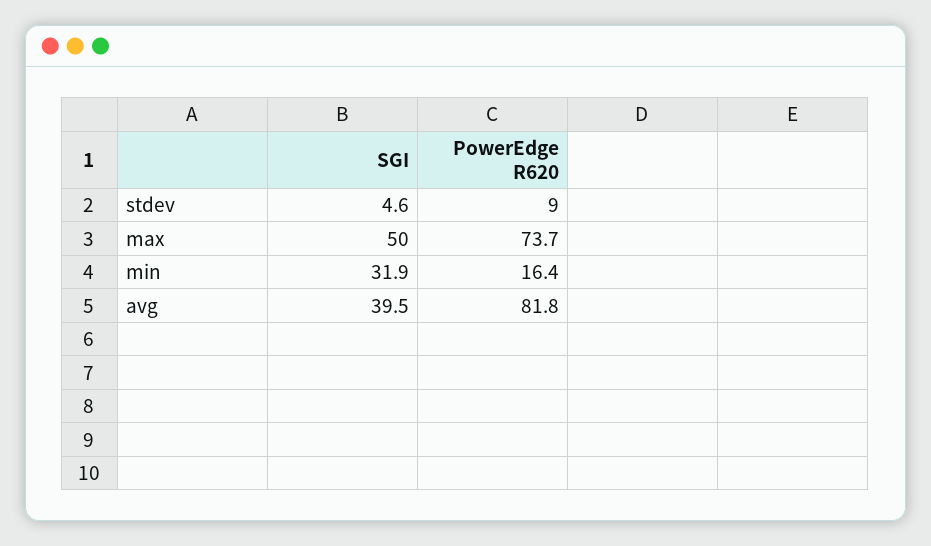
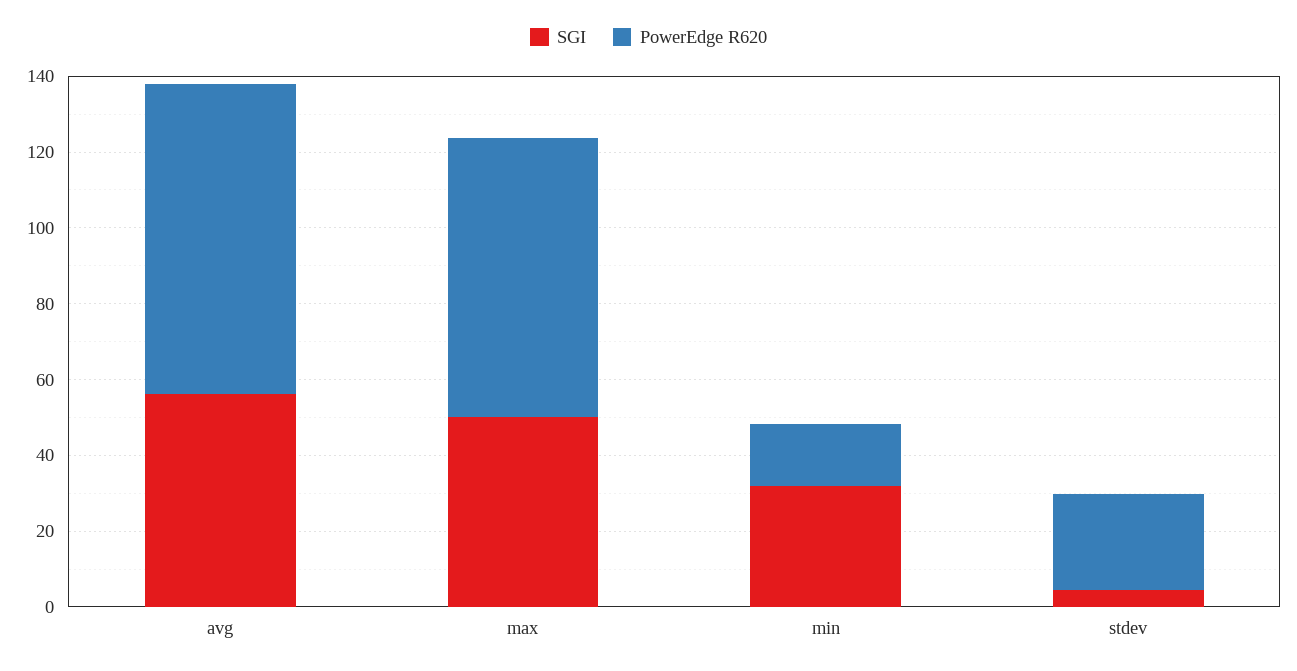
PowerEdge R620, stdev: 9 -> 25
SGI, avg: 39.5 -> 55

